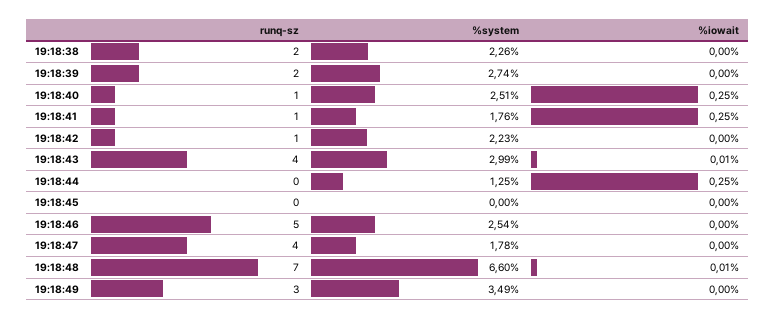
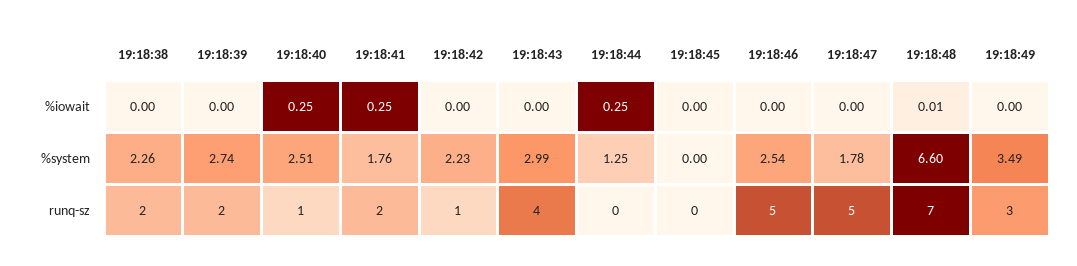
runq-sz, 19:18:41: 1 -> 2
%iowait, 19:18:43: 0.01 -> 0
runq-sz, 19:18:47: 4 -> 5

